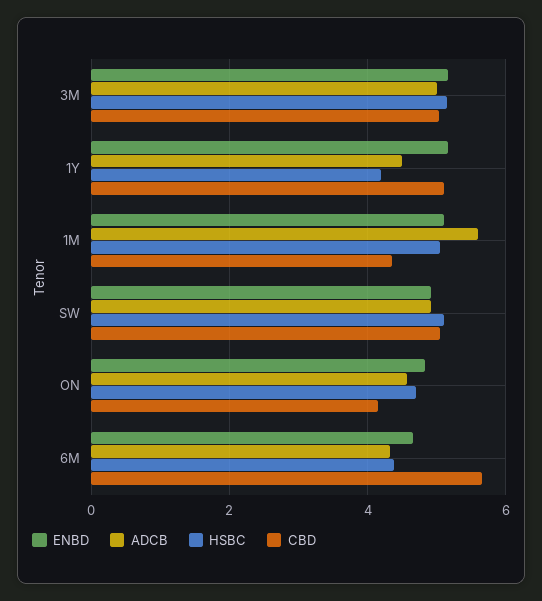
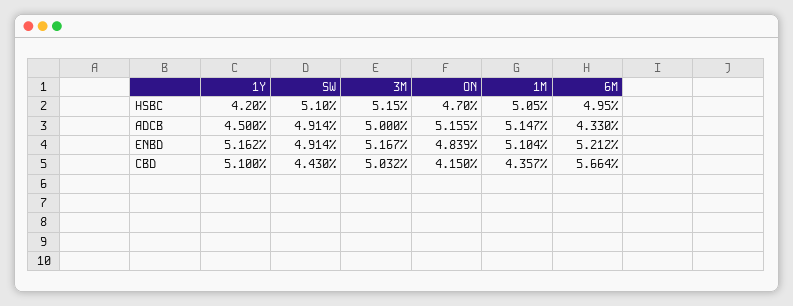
ADCB, 1M: 5.6 -> 5.147
CBD, SW: 5 -> 4.43
ADCB, ON: 4.6 -> 5.155
ENBD, 6M: 4.6 -> 5.212
HSBC, 6M: 4.4 -> 4.95

